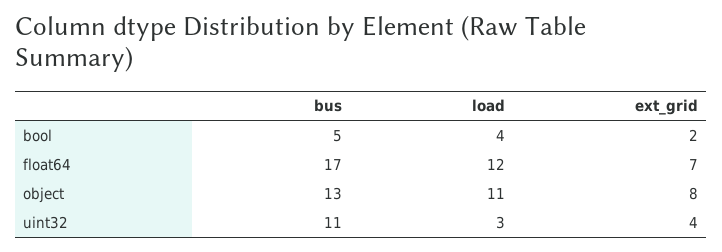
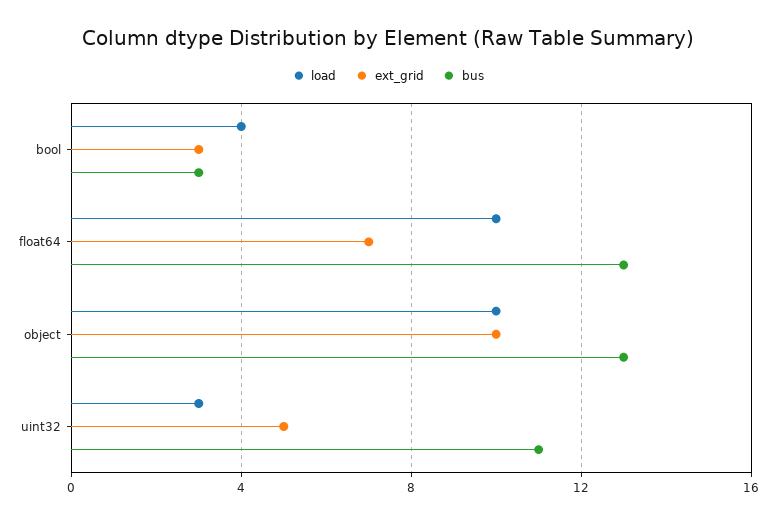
bus, bool: 5 -> 3
ext_grid, bool: 2 -> 3
bus, float64: 17 -> 13
load, float64: 12 -> 10
load, object: 11 -> 10
ext_grid, object: 8 -> 10
ext_grid, uint32: 4 -> 5

